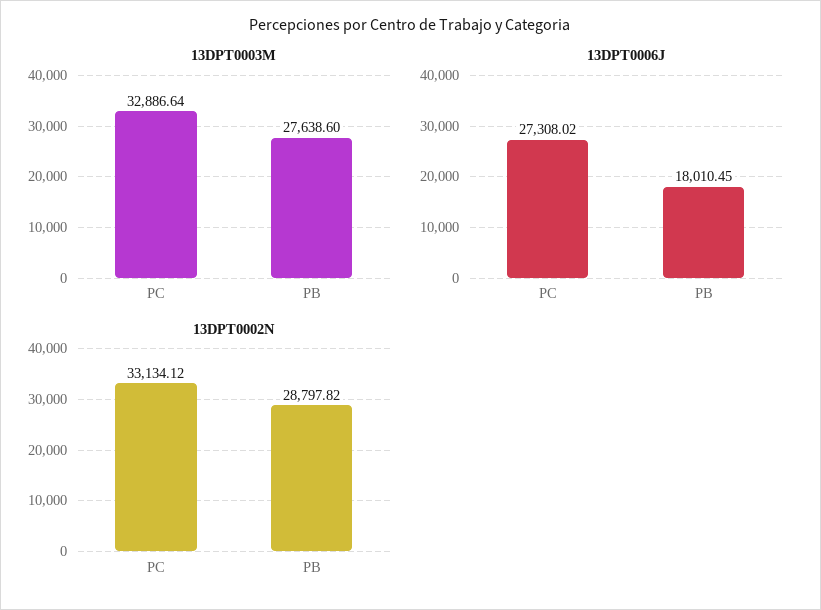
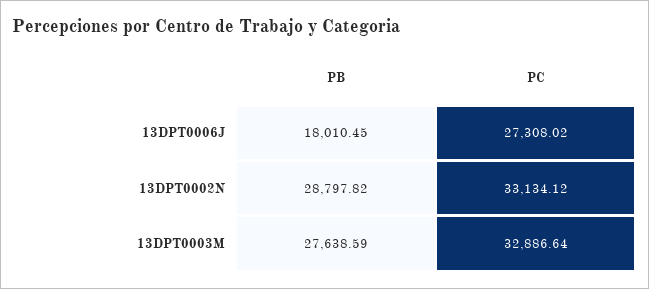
13DPT0003M, PB: 27638.6 -> 27638.59

